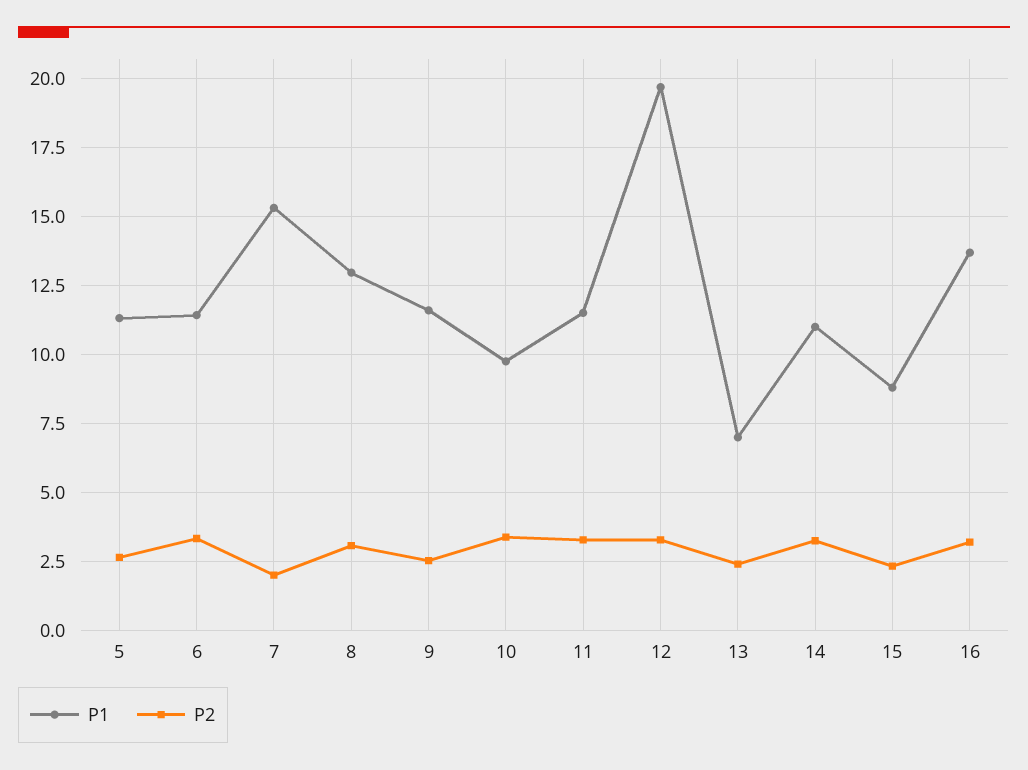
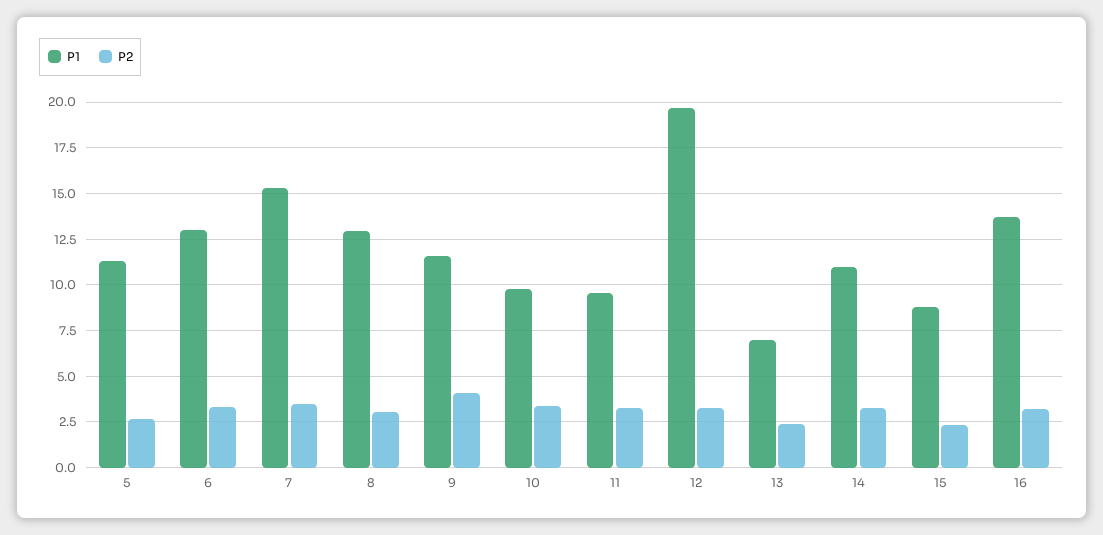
P1, 6: 11.5 -> 13
P2, 7: 2 -> 3.5
P2, 9: 2.5 -> 4
P1, 11: 11.5 -> 9.5

